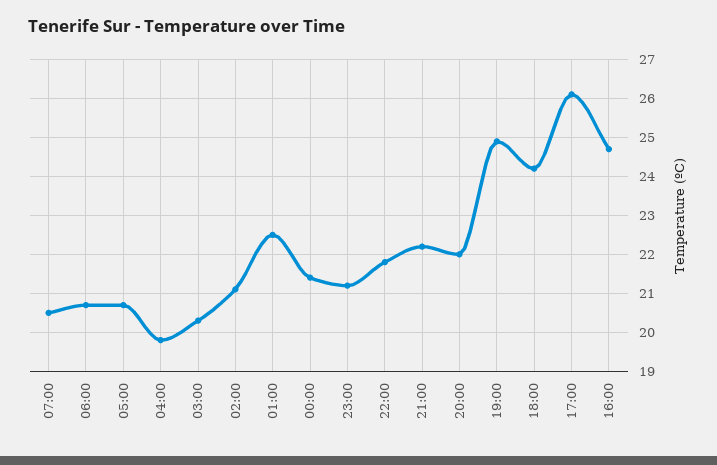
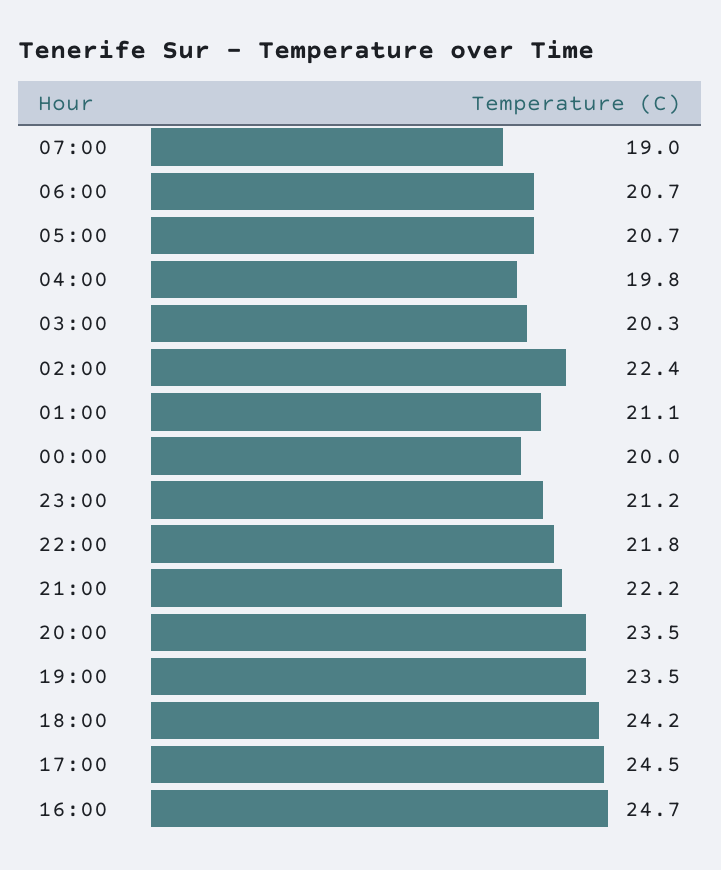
07:00: 20.5 -> 19
02:00: 21 -> 22.4
01:00: 22.5 -> 21.1
00:00: 21.5 -> 20
20:00: 22 -> 23.5
19:00: 25 -> 23.5
17:00: 26 -> 24.5

